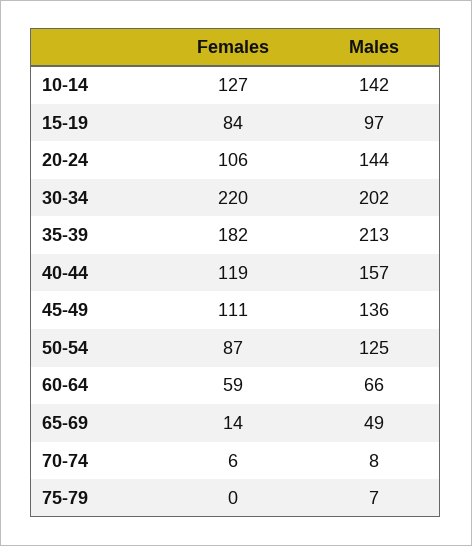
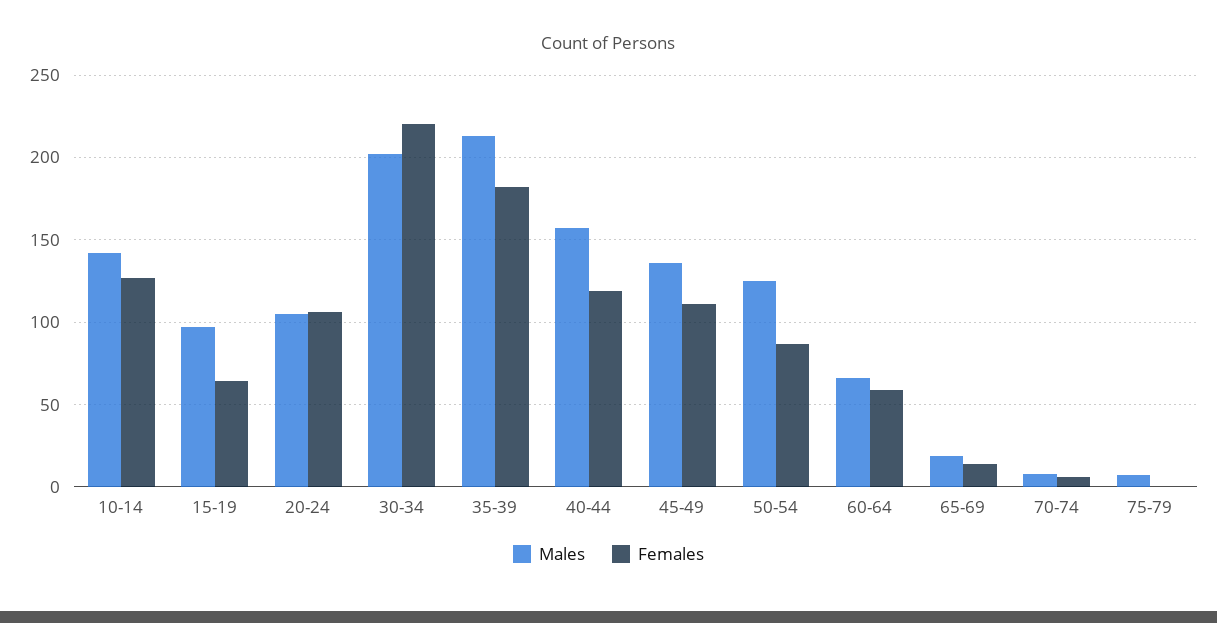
Females, 15-19: 84 -> 65
Males, 20-24: 144 -> 105
Males, 65-69: 49 -> 20

